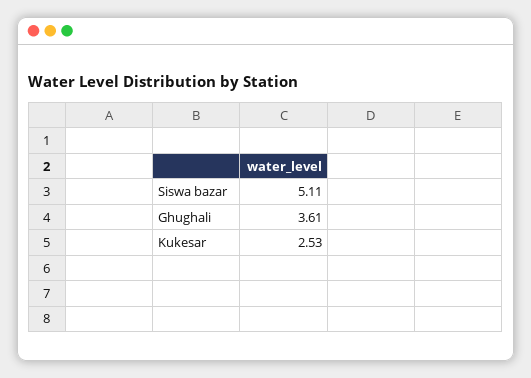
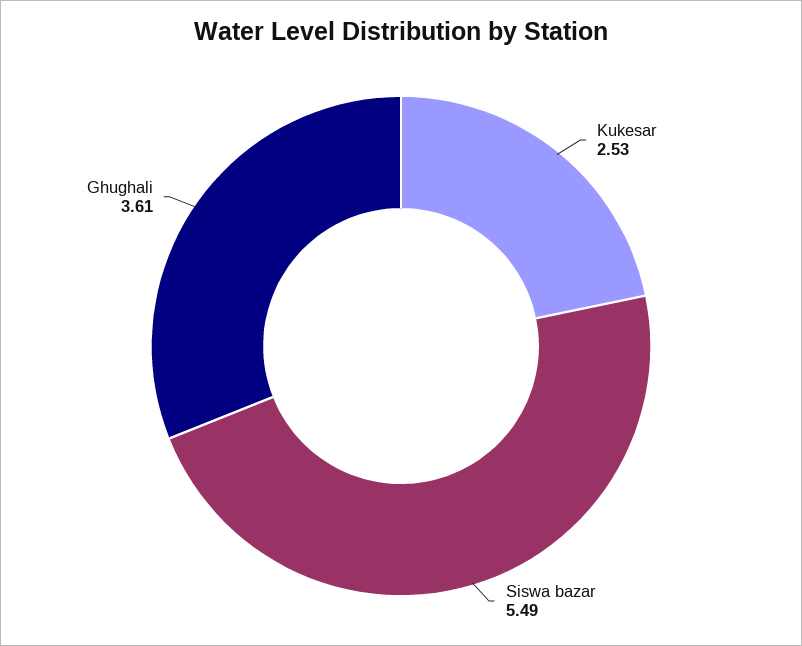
Siswa bazar: 5.11 -> 5.49

